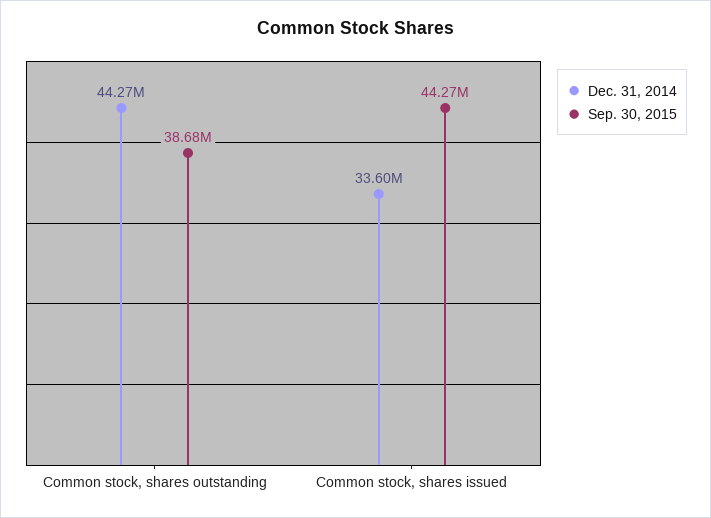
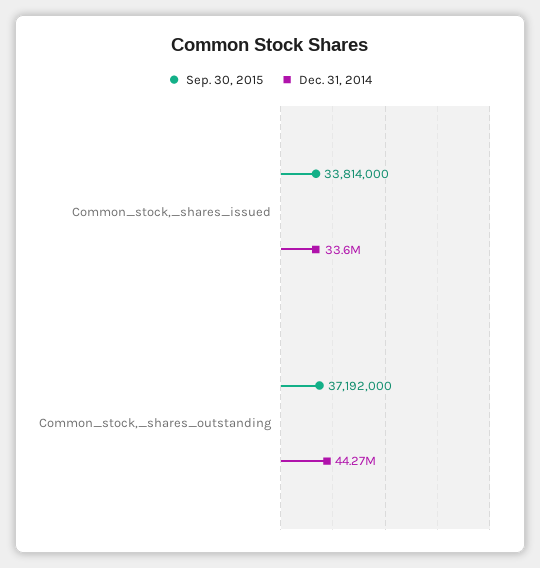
Sep. 30, 2015, Common stock, shares outstanding: 38680000 -> 37192000
Sep. 30, 2015, Common stock, shares issued: 44270000 -> 33814000

